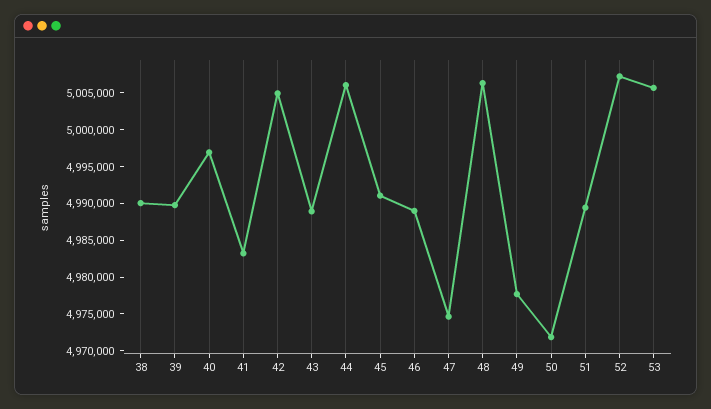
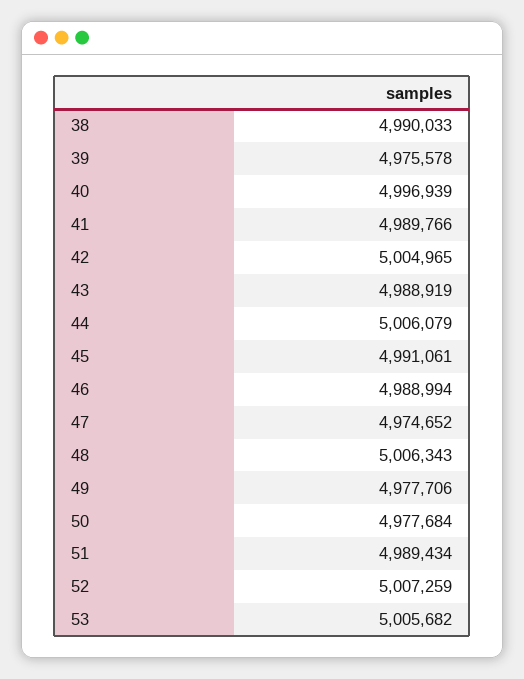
39: 4990000 -> 4975578
41: 4982500 -> 4989766
50: 4972500 -> 4977684

